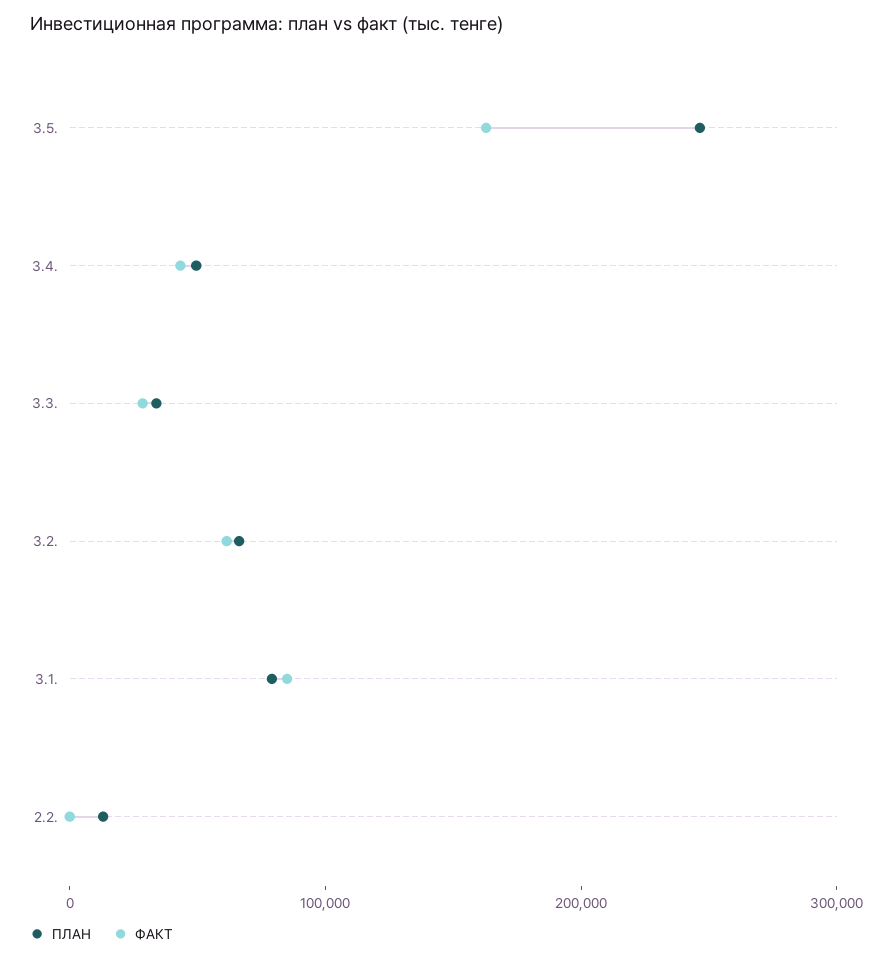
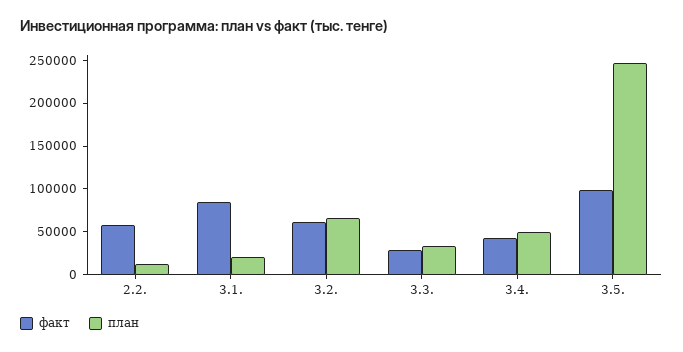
ФАКТ, 3.5.: 160000 -> 100000
ПЛАН, 3.1.: 80000 -> 20000
ФАКТ, 2.2.: 0 -> 60000

